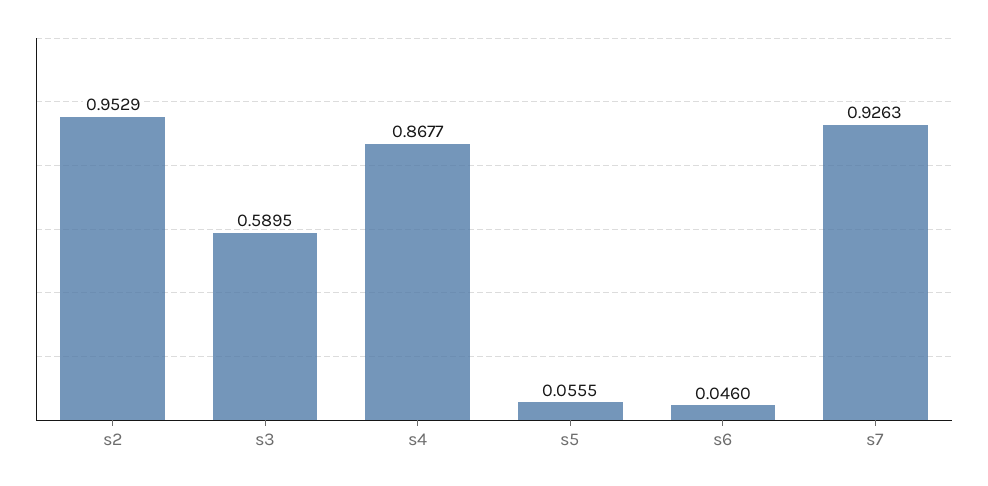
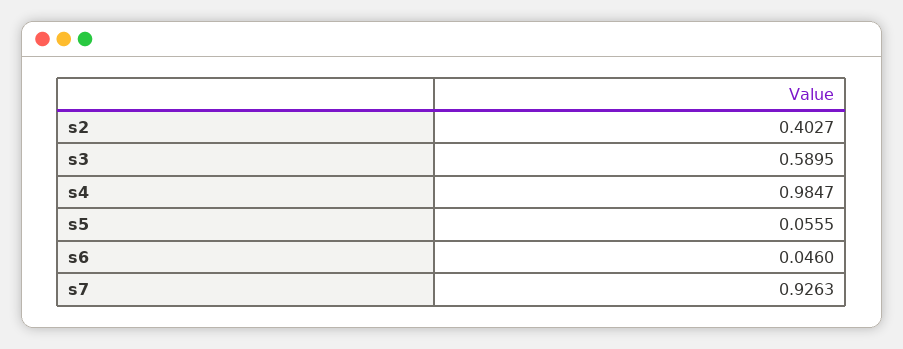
s2: 0.9529 -> 0.4027
s4: 0.8677 -> 0.9847

